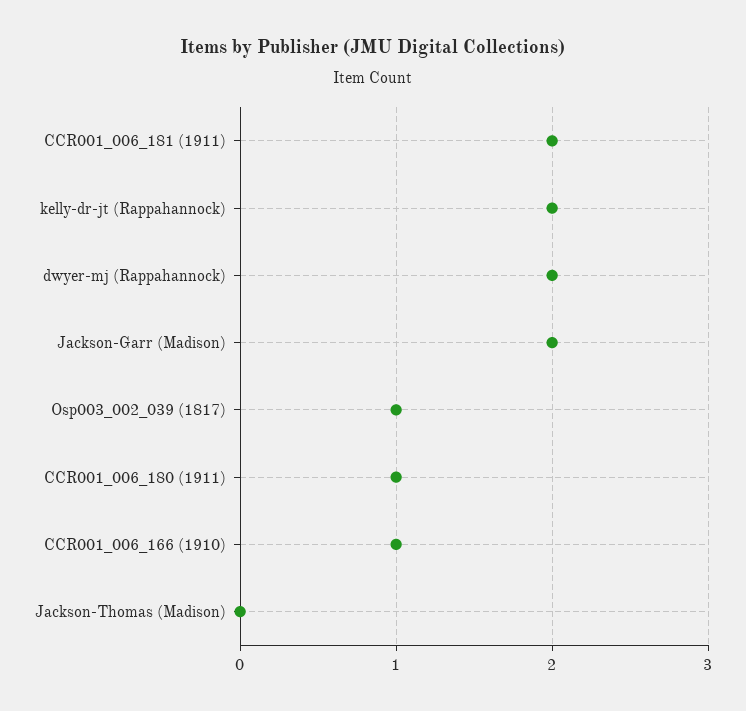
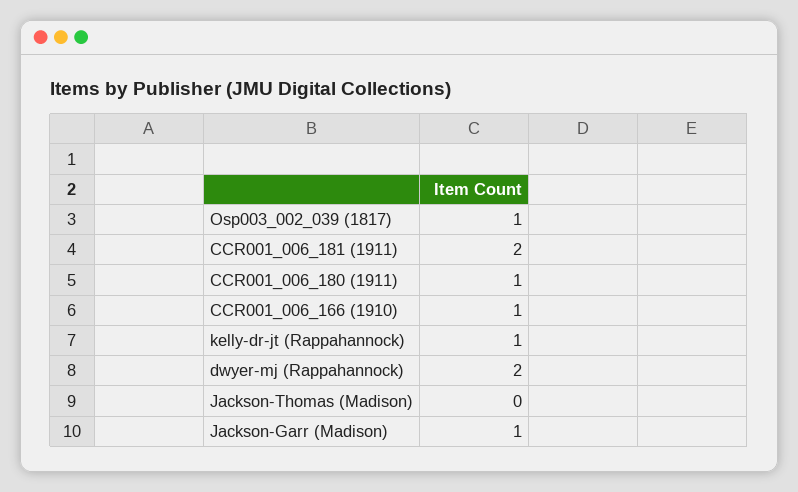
kelly-dr-jt (Rappahannock): 2 -> 1
Jackson-Garr (Madison): 2 -> 1

